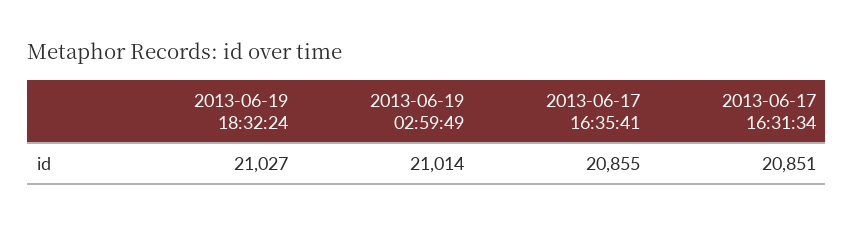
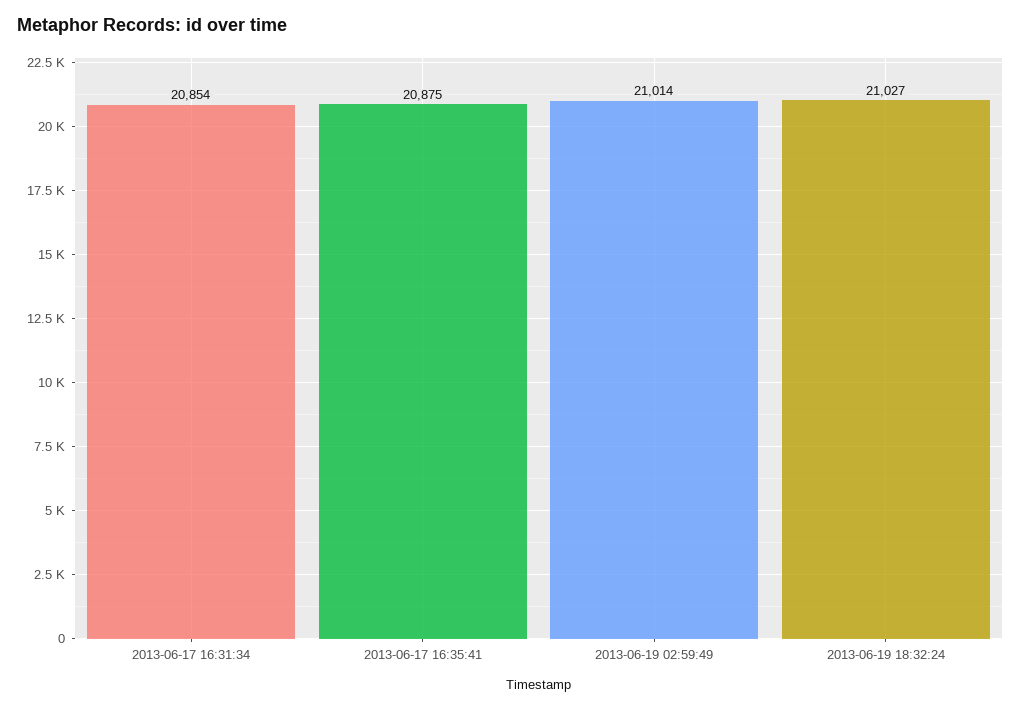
2013-06-17 16:35:41: 20855 -> 20875
2013-06-17 16:31:34: 20851 -> 20854

